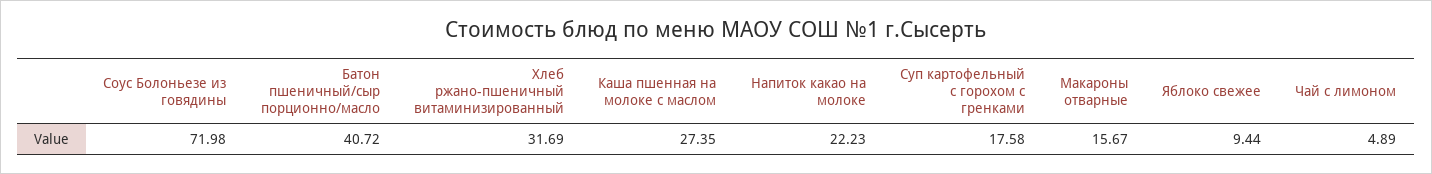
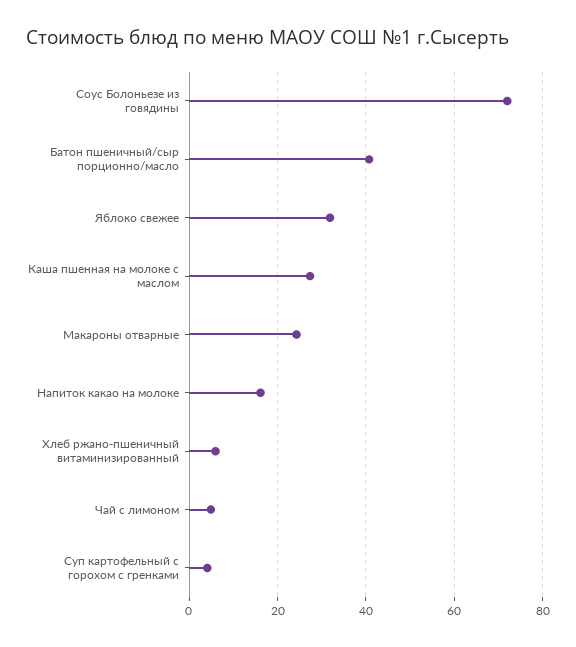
Хлеб ржано-пшеничный витаминизированный: 31.69 -> 6
Напиток какао на молоке: 22.23 -> 16
Суп картофельный с горохом с гренками: 17.58 -> 4
Макароны отварные: 15.67 -> 24
Яблоко свежее: 9.44 -> 32

